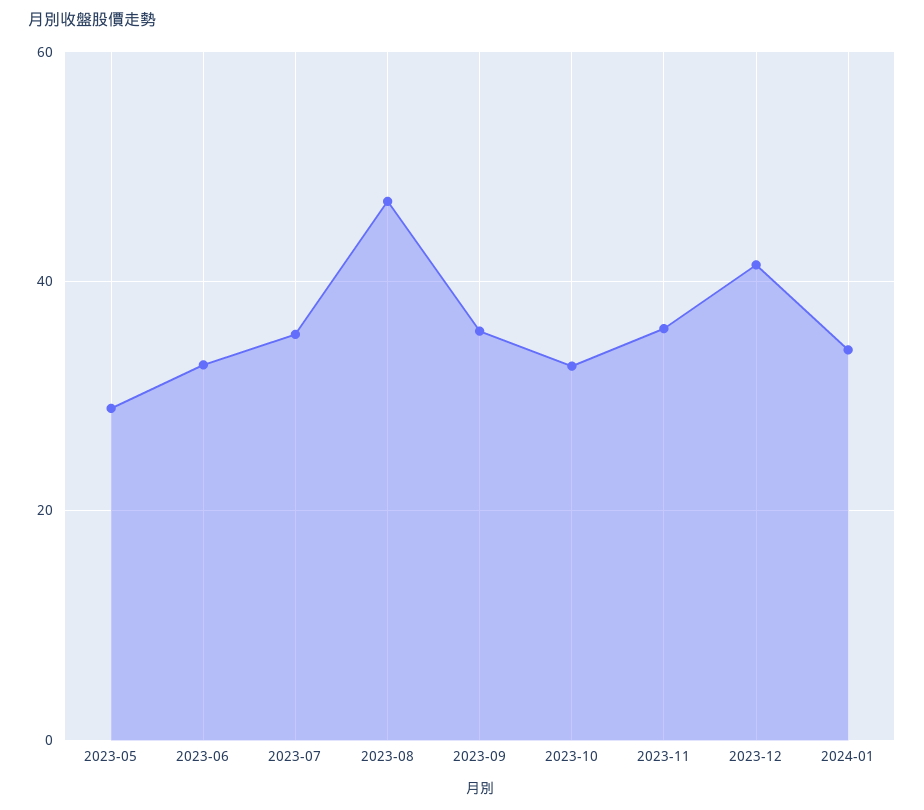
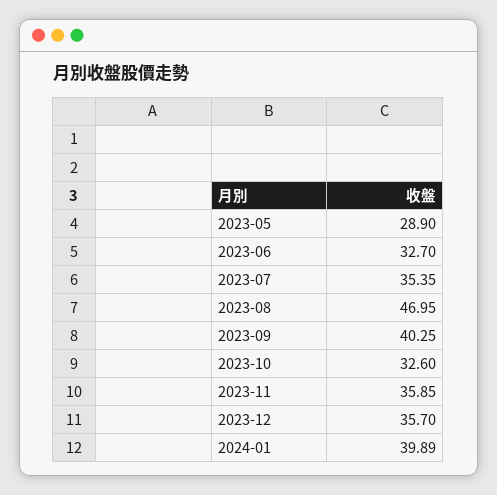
2023-09: 36 -> 40.25
2023-12: 42 -> 35.7
2024-01: 34 -> 39.89

